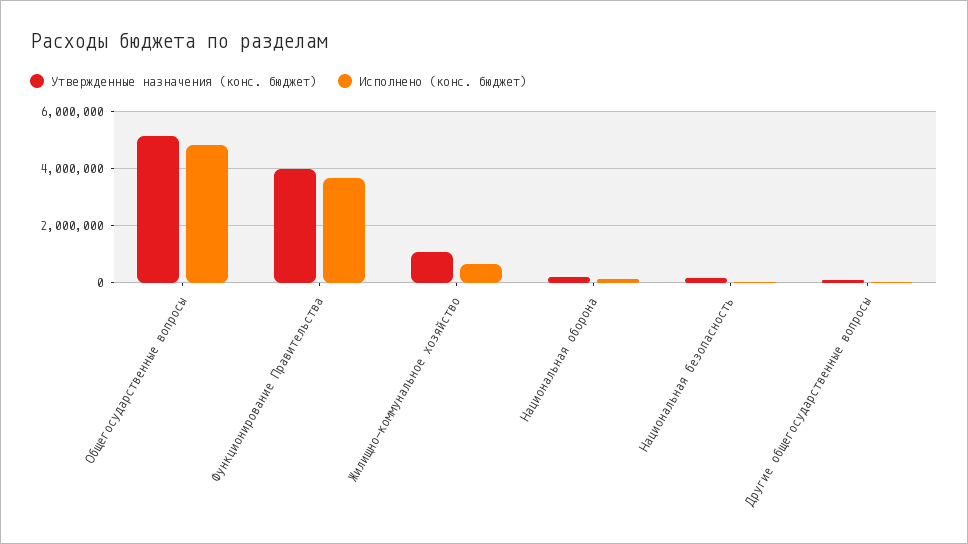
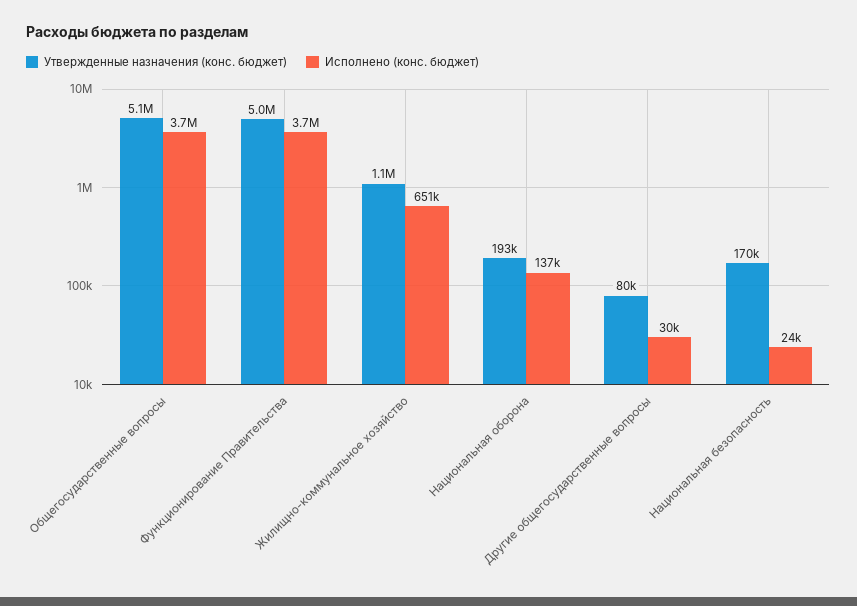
Исполнено (конс. бюджет), Общегосударственные вопросы: 4750000 -> 3700000
Утвержденные назначения (конс. бюджет), Функционирование Правительства: 4000000 -> 5000000

